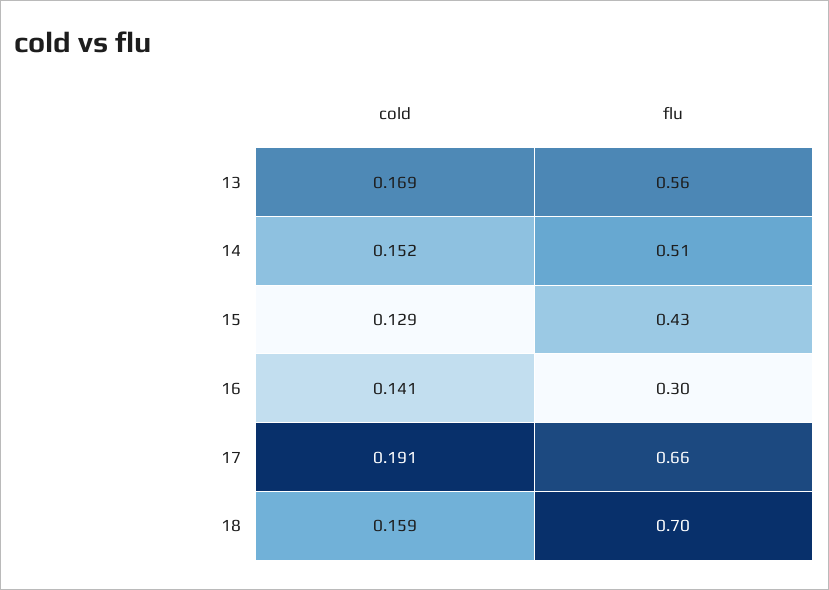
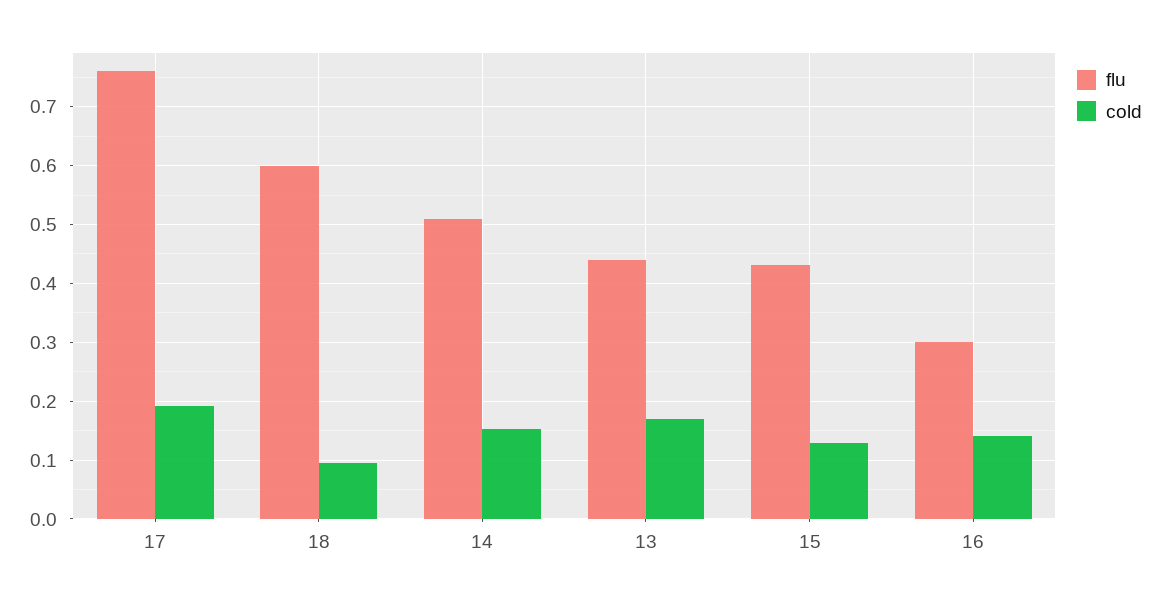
flu, 13: 0.56 -> 0.44
flu, 17: 0.66 -> 0.76
cold, 18: 0.159 -> 0.1
flu, 18: 0.7 -> 0.6

